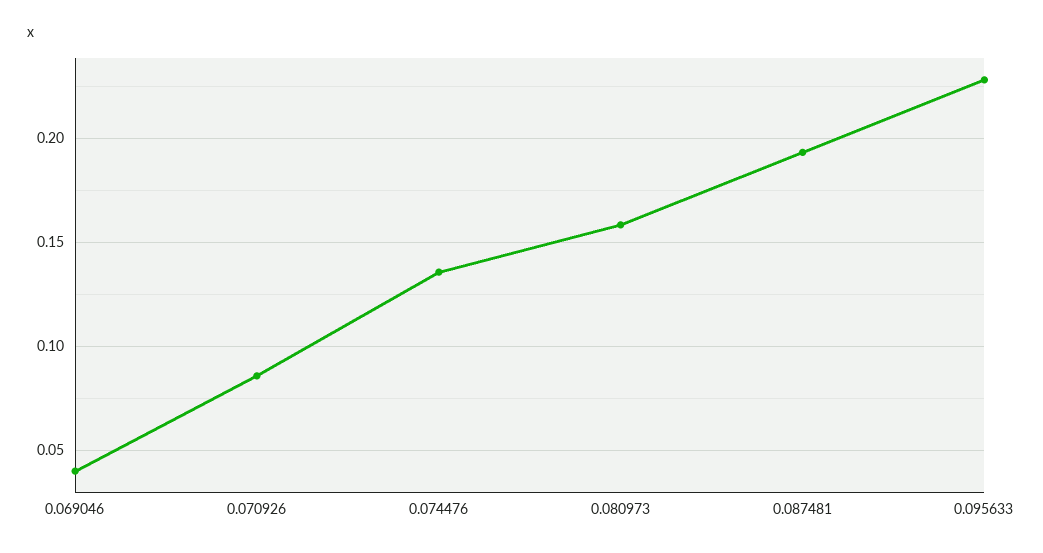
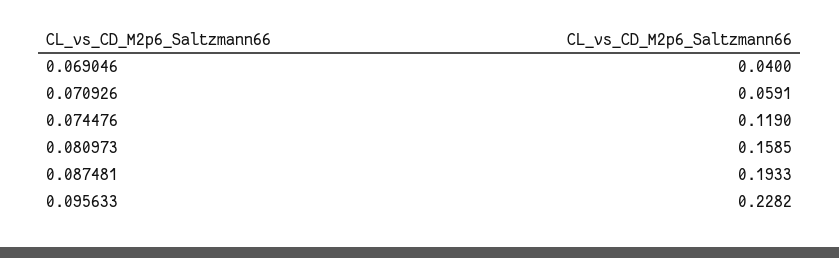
0.070926: 0.085 -> 0.0591
0.074476: 0.135 -> 0.119

